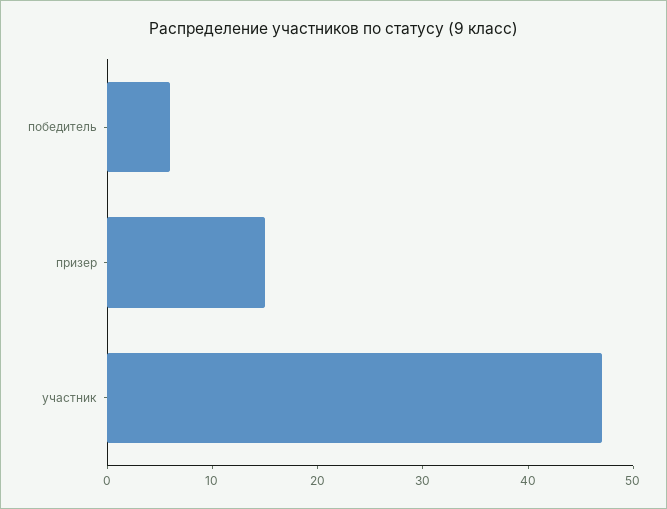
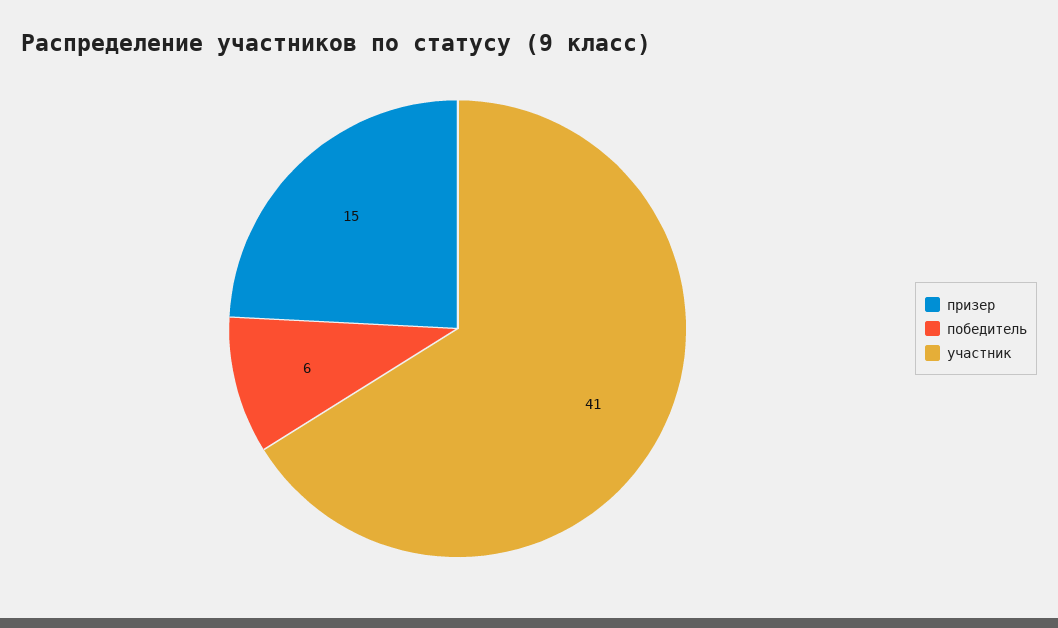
участник: 47 -> 41

